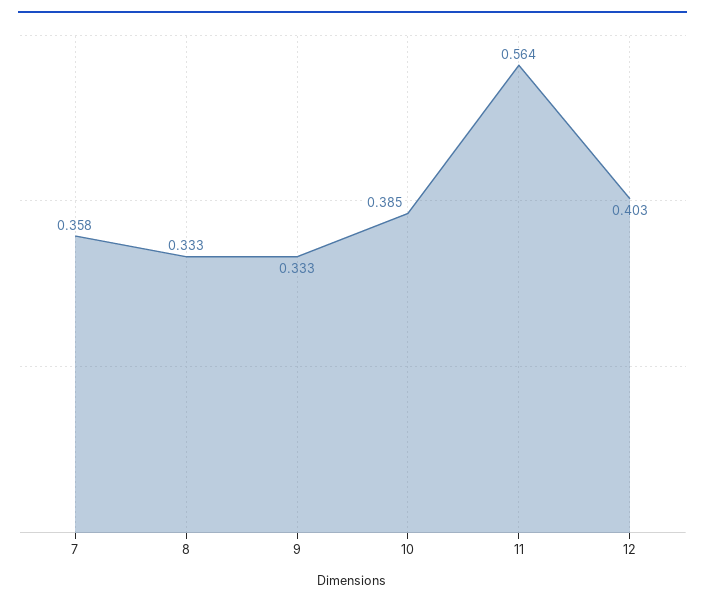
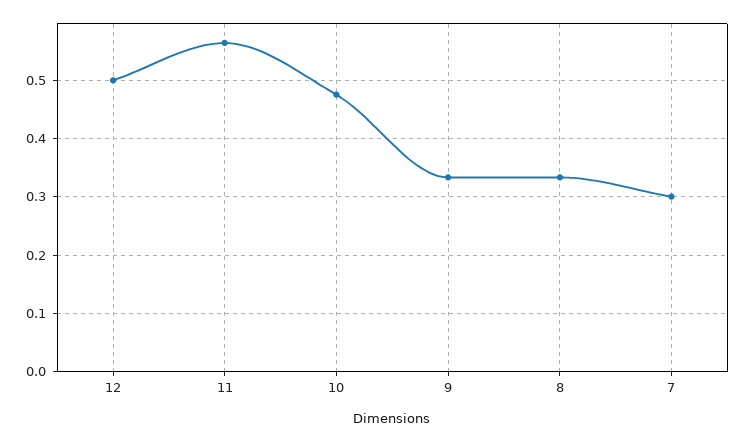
7: 0.358 -> 0.3
10: 0.385 -> 0.48
12: 0.403 -> 0.5

